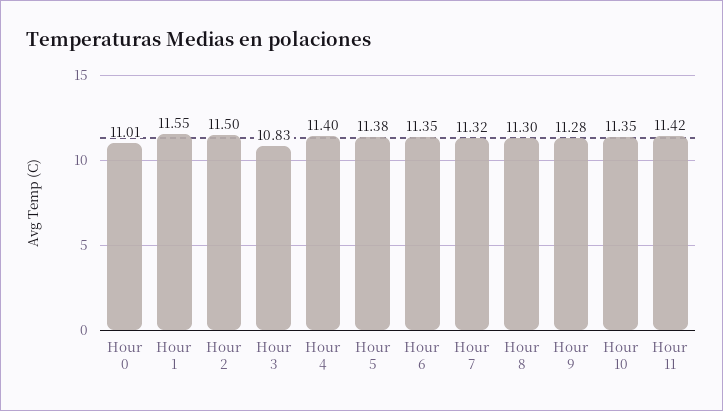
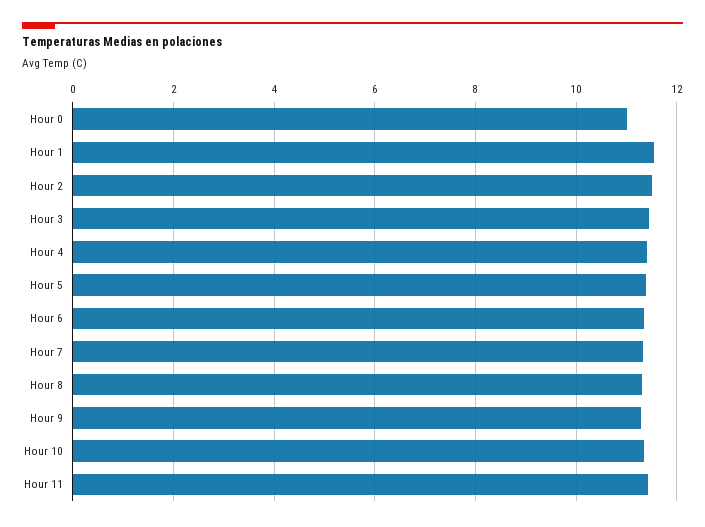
Hour 3: 10.83 -> 11.4

